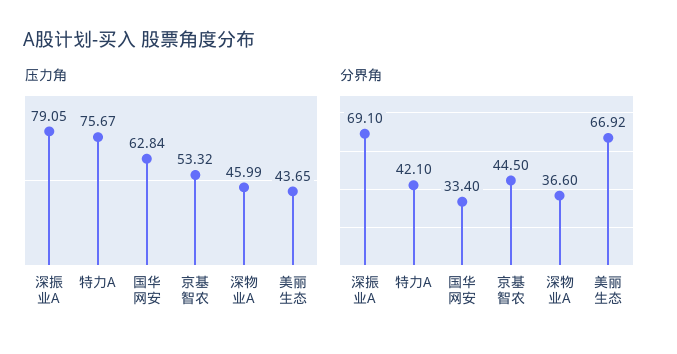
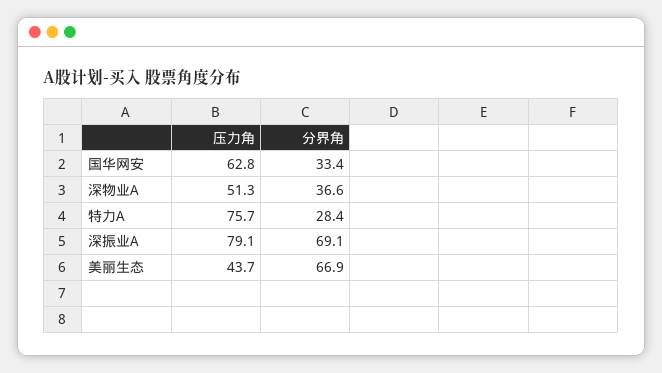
压力角, 京基智农: 53.32 -> none
压力角, 深物业A: 45.99 -> 51.3
分界角, 特力A: 42.1 -> 28.4
分界角, 京基智农: 44.5 -> none

